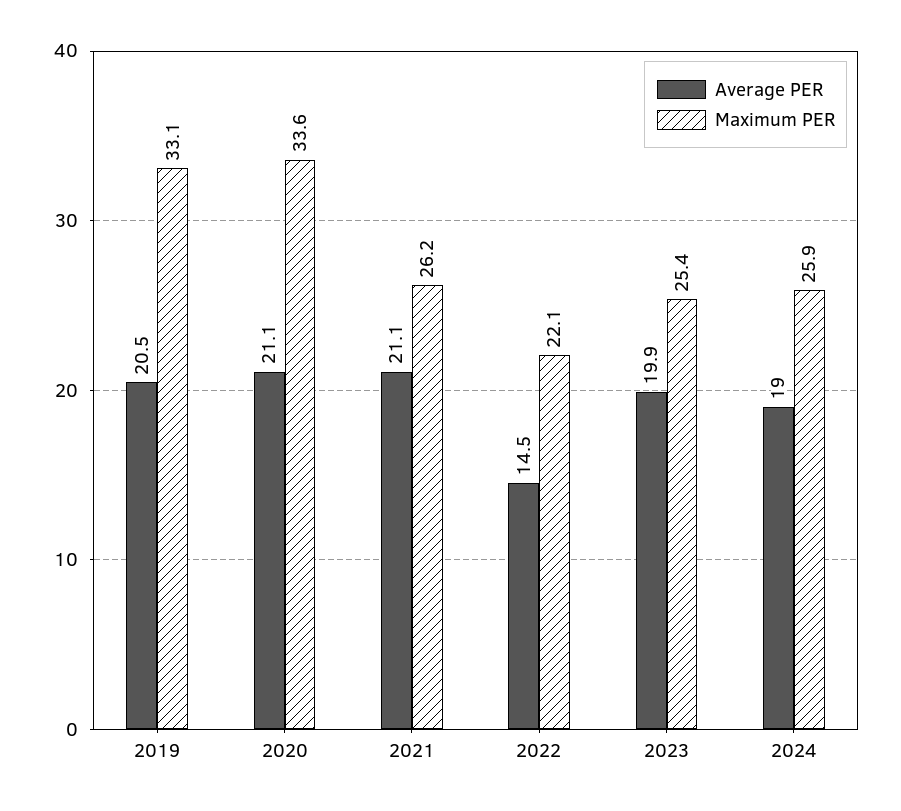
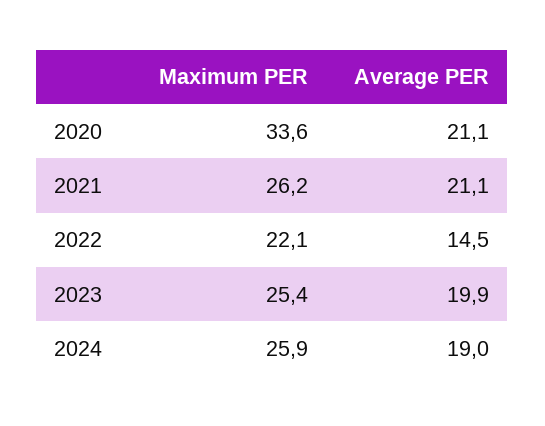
Average PER, 2019: 20.5 -> none
Maximum PER, 2019: 33.1 -> none

